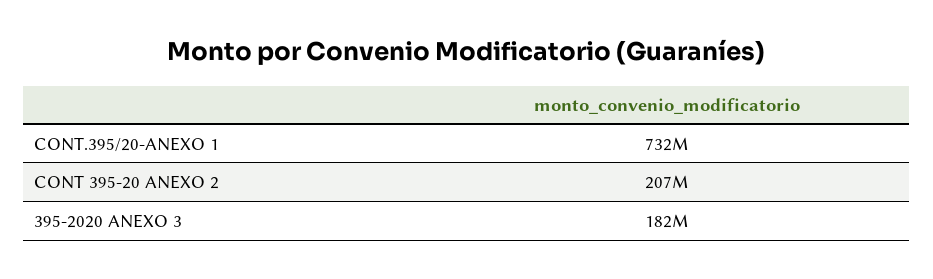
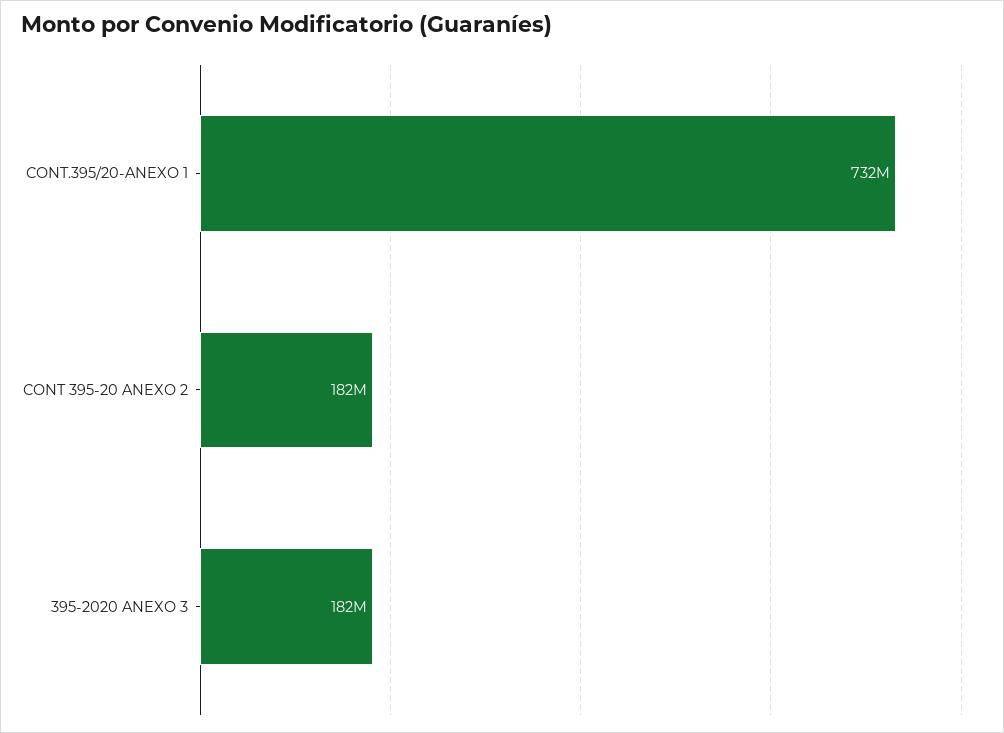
CONT 395-20 ANEXO 2: 207000000 -> 182000000

